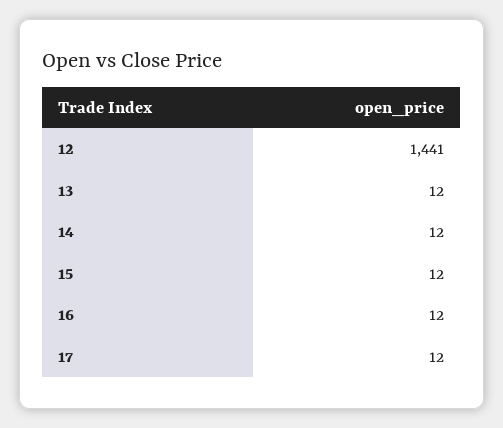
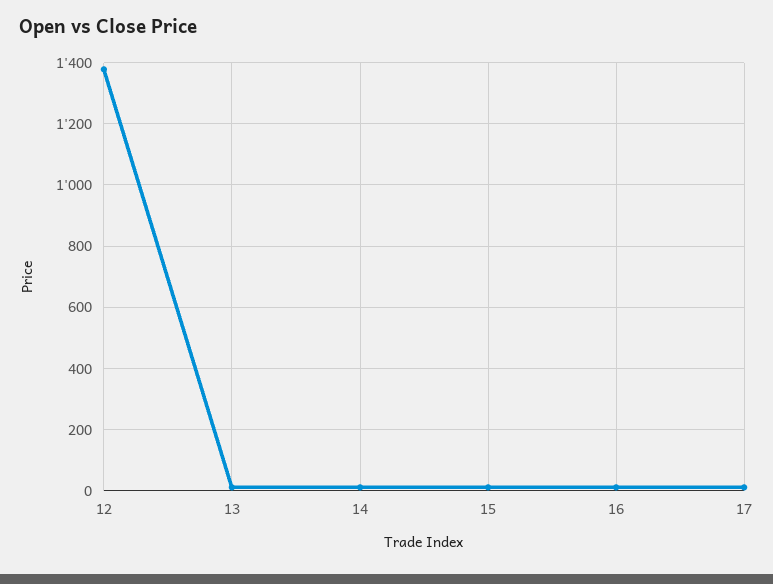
12: 1441 -> 1380

